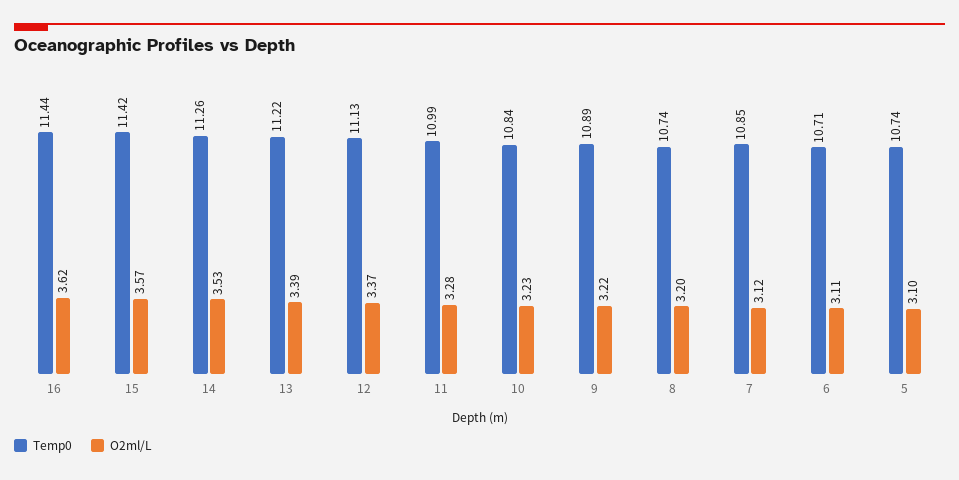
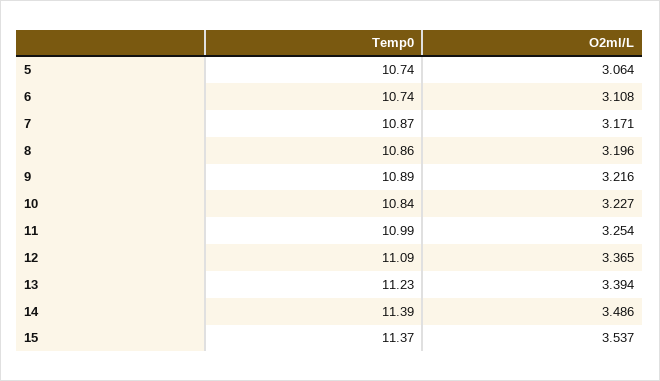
Temp0, 16: 11.44 -> none
O2ml/L, 16: 3.62 -> none
Temp0, 15: 11.42 -> 11.37
O2ml/L, 15: 3.57 -> 3.537
Temp0, 14: 11.26 -> 11.39
O2ml/L, 14: 3.53 -> 3.486
Temp0, 13: 11.22 -> 11.23
Temp0, 12: 11.13 -> 11.09
O2ml/L, 11: 3.28 -> 3.254
Temp0, 8: 10.74 -> 10.86
Temp0, 7: 10.85 -> 10.87
O2ml/L, 7: 3.12 -> 3.171
Temp0, 6: 10.71 -> 10.74
O2ml/L, 5: 3.1 -> 3.064

